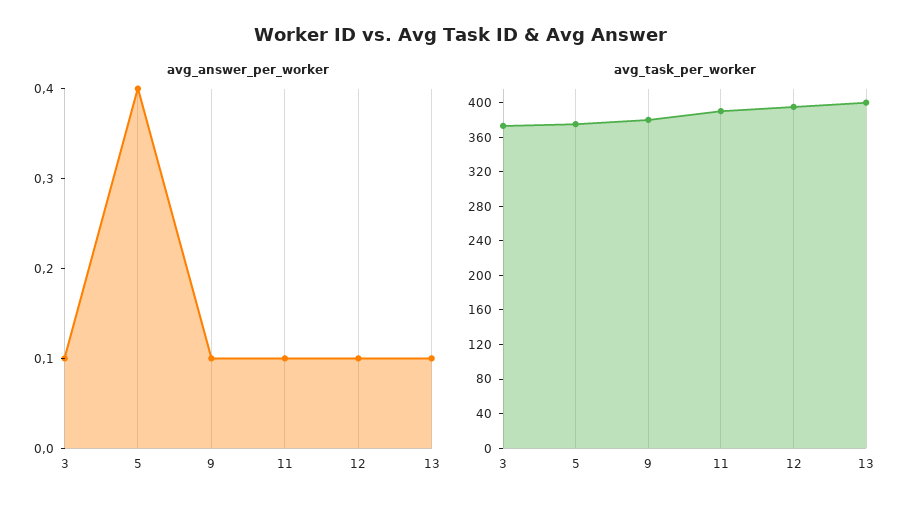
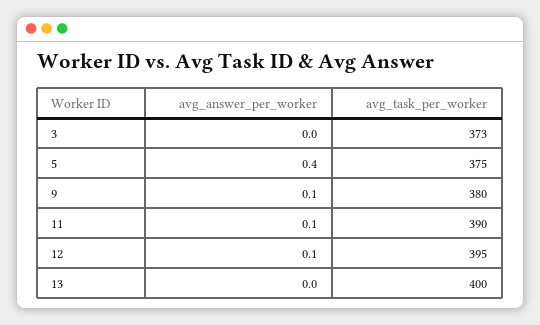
avg_answer_per_worker, 3: 0.1 -> 0
avg_answer_per_worker, 13: 0.1 -> 0

